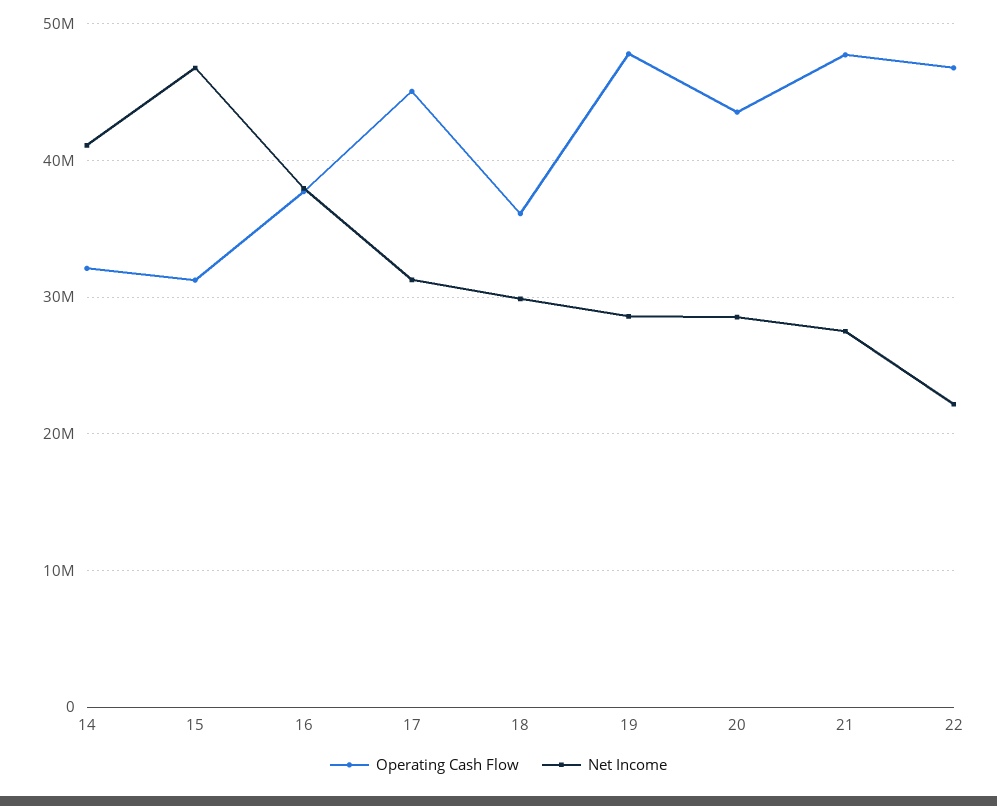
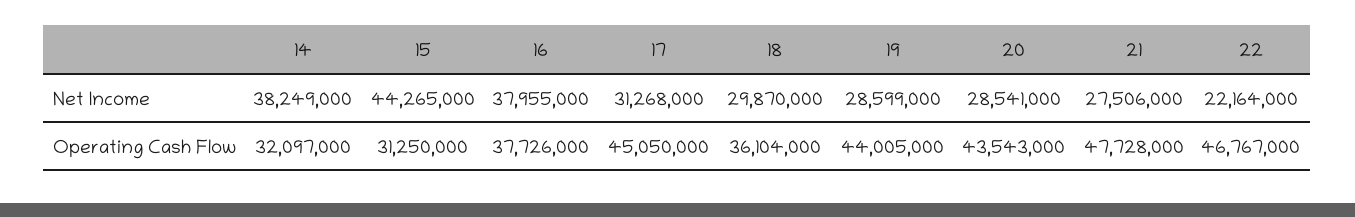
Net Income, 14: 41000000 -> 38249000
Net Income, 15: 47000000 -> 44265000
Operating Cash Flow, 19: 48000000 -> 44005000

